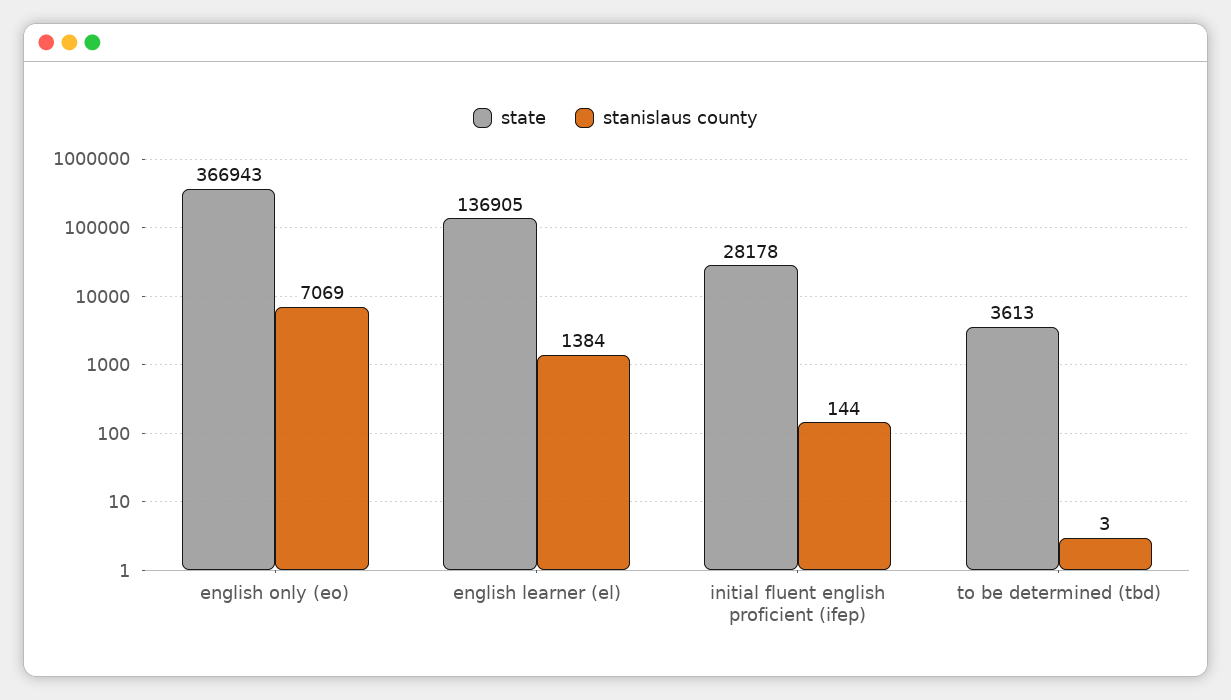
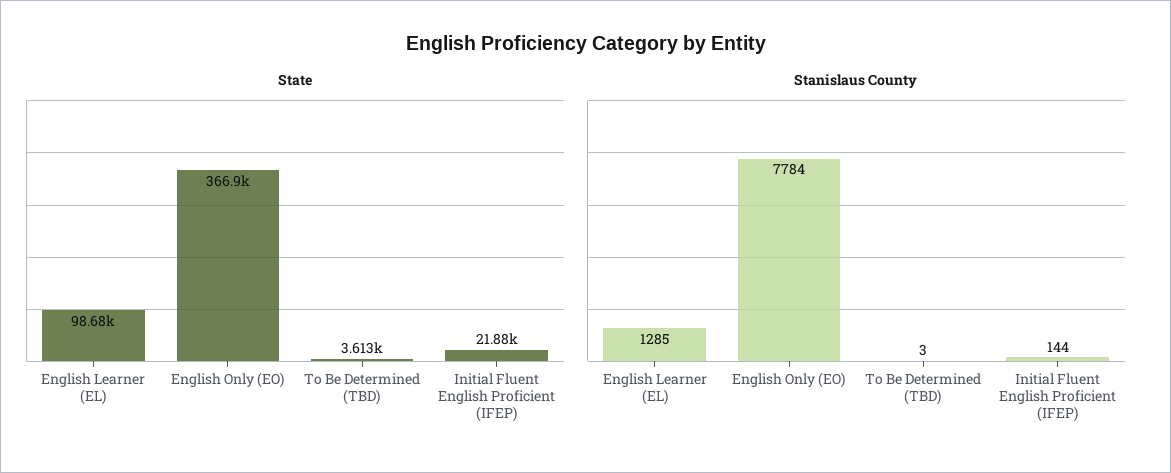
stanislaus county, english only (eo): 7069 -> 7784
state, english learner (el): 136905 -> 98680
stanislaus county, english learner (el): 1384 -> 1285
state, initial fluent english proficient (ifep): 28178 -> 21880

